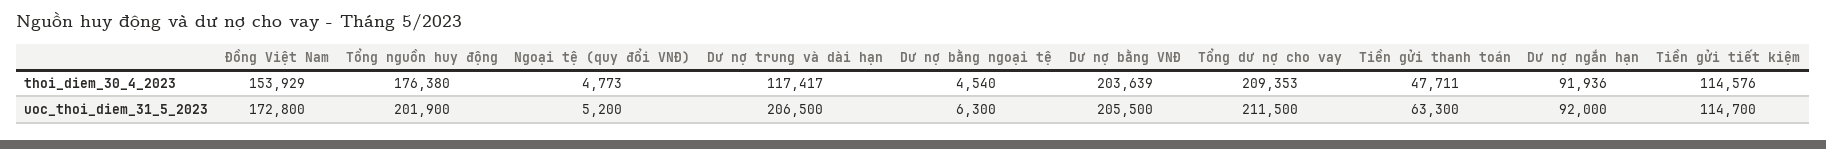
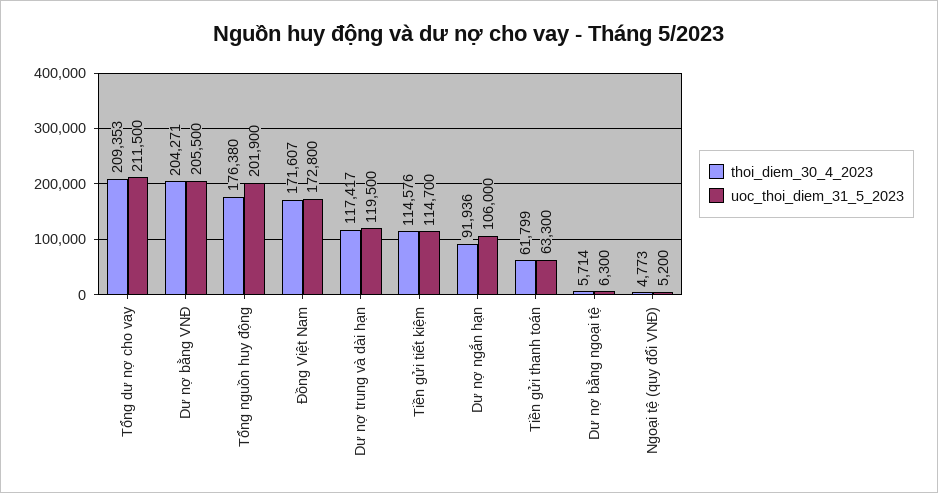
thoi_diem_30_4_2023, Đồng Việt Nam: 153929 -> 171607
thoi_diem_30_4_2023, Dư nợ bằng ngoại tệ: 4540 -> 5714
thoi_diem_30_4_2023, Dư nợ bằng VNĐ: 203639 -> 204271
thoi_diem_30_4_2023, Tiền gửi thanh toán: 47711 -> 61799
uoc_thoi_diem_31_5_2023, Dư nợ trung và dài hạn: 206500 -> 119500
uoc_thoi_diem_31_5_2023, Dư nợ ngắn hạn: 92000 -> 106000

